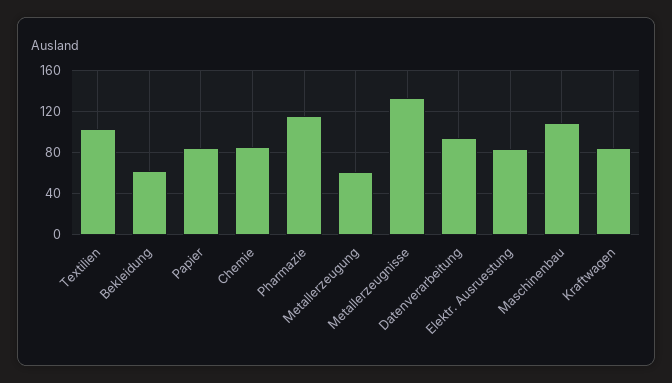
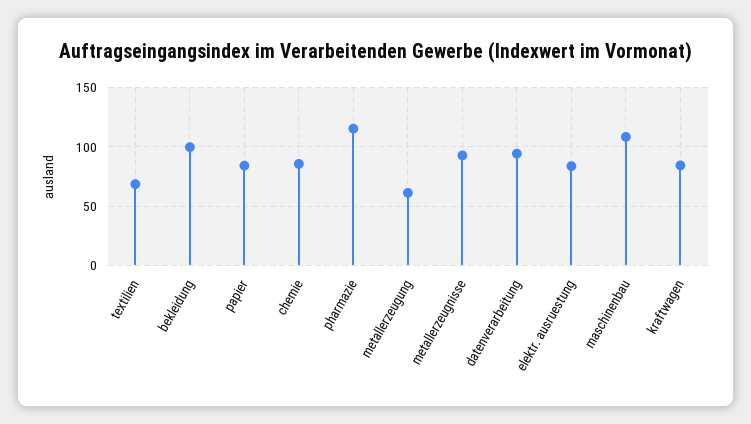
Textilien: 100 -> 70
Bekleidung: 60 -> 100
Metallerzeugnisse: 130 -> 90

